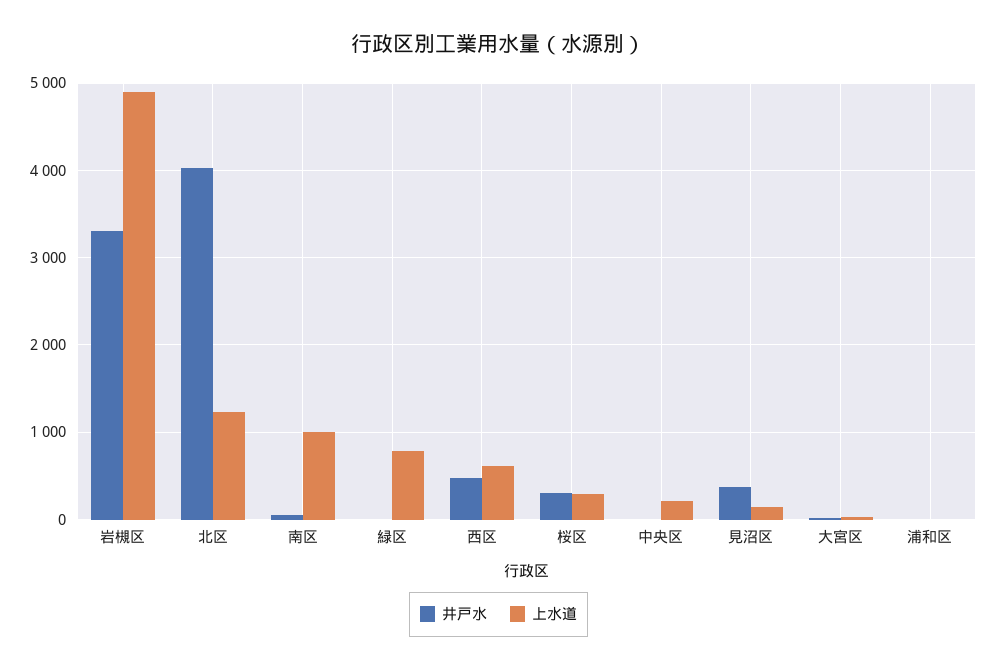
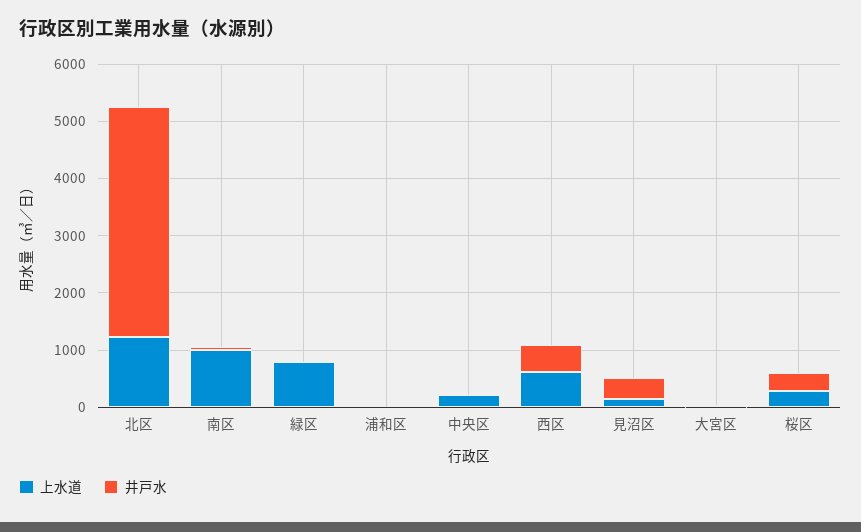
井戸水, 岩槻区: 3300 -> none
上水道, 岩槻区: 4900 -> none

